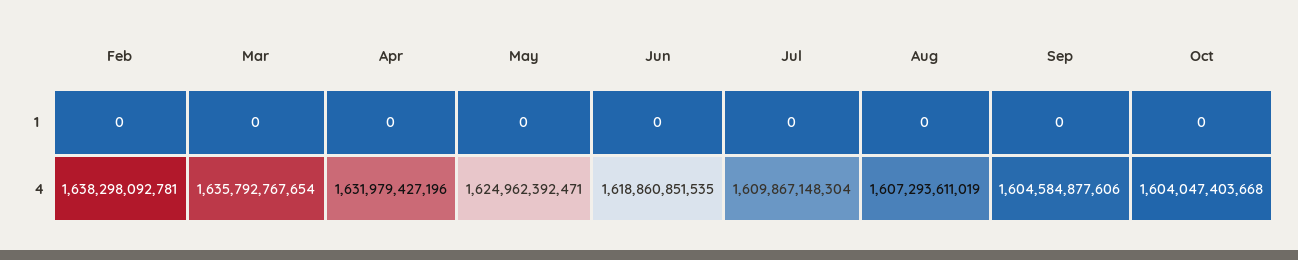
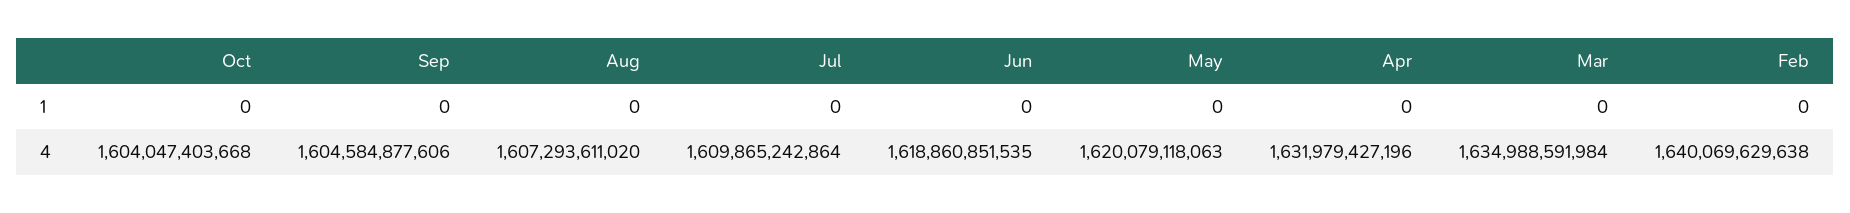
Feb, 4: 1638298092781 -> 1640069629638
Mar, 4: 1635792767654 -> 1634988591984
May, 4: 1624962392471 -> 1620079118063
Jul, 4: 1609867148304 -> 1609865242864
Aug, 4: 1607293611019 -> 1607293611020

